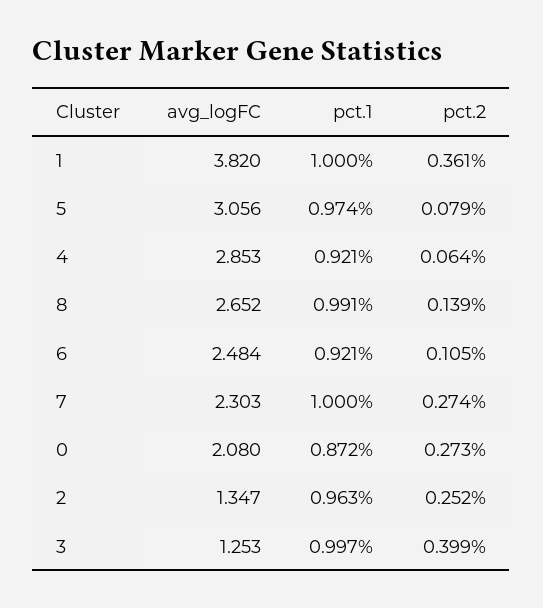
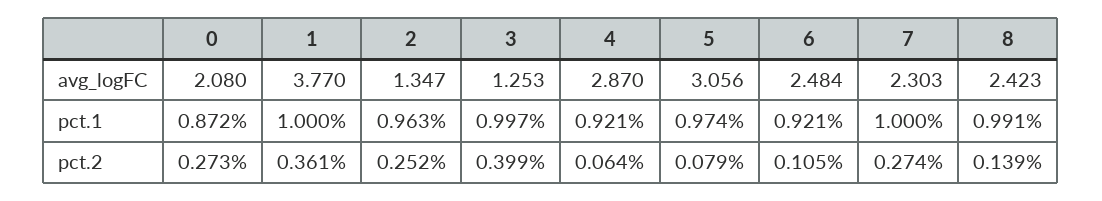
avg_logFC, 1: 3.82 -> 3.77
avg_logFC, 4: 2.853 -> 2.87
avg_logFC, 8: 2.652 -> 2.423

